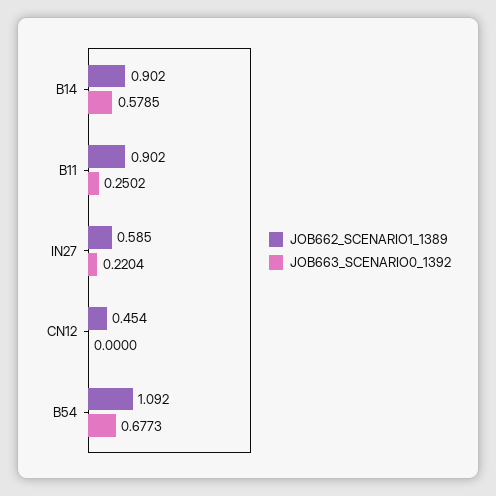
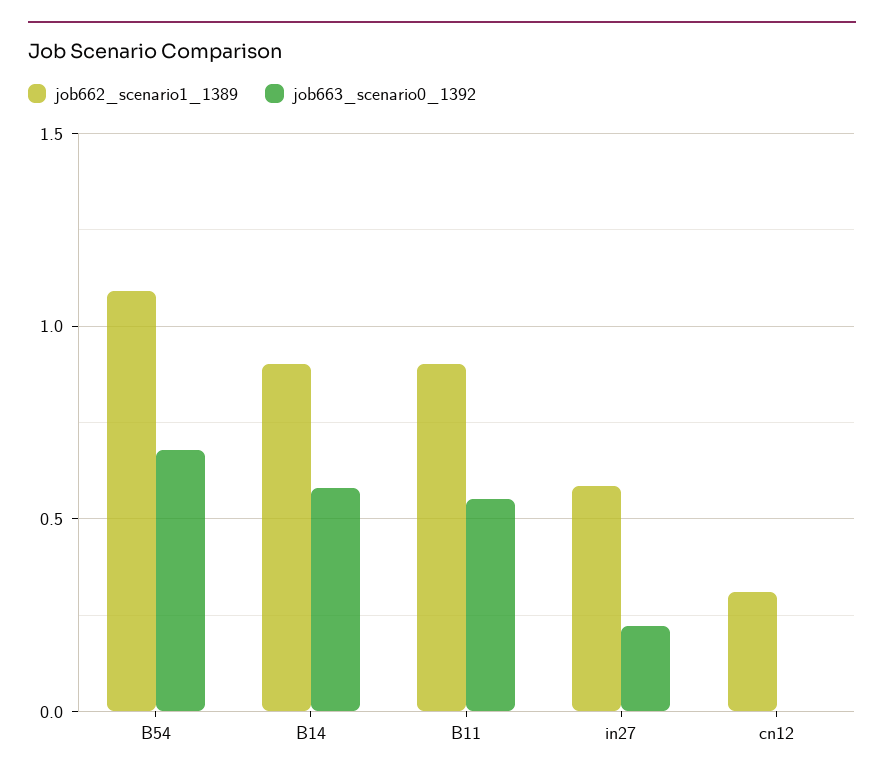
JOB663_SCENARIO0_1392, B11: 0.2502 -> 0.55
JOB662_SCENARIO1_1389, CN12: 0.454 -> 0.3

